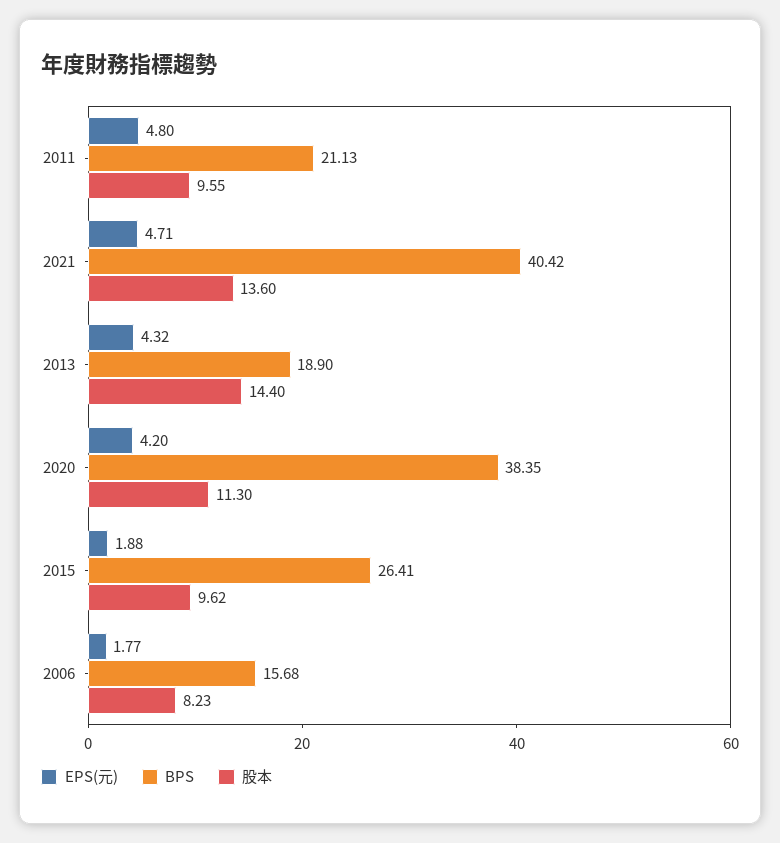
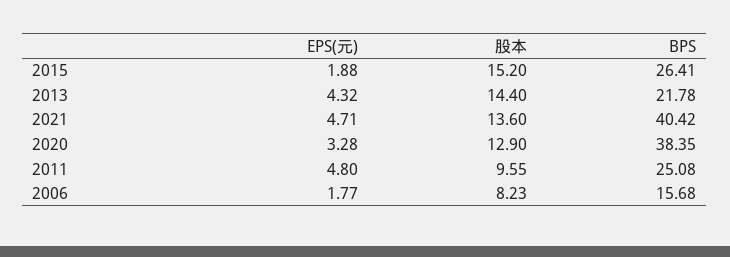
BPS, 2011: 21.13 -> 25.08
BPS, 2013: 18.9 -> 21.78
EPS(元), 2020: 4.2 -> 3.28
股本, 2020: 11.3 -> 12.9
股本, 2015: 9.62 -> 15.2

